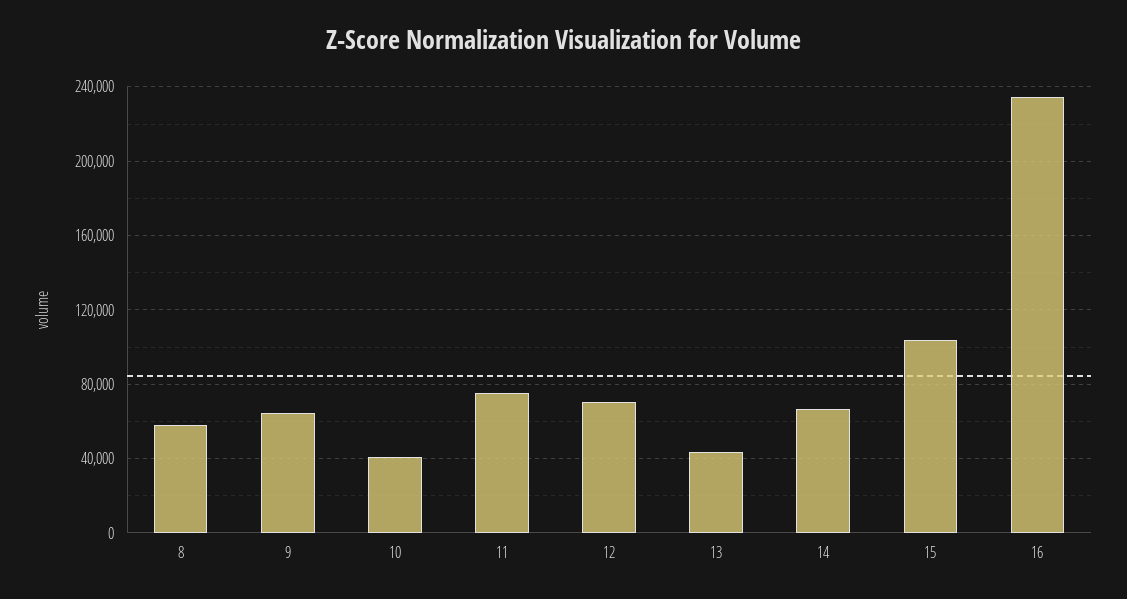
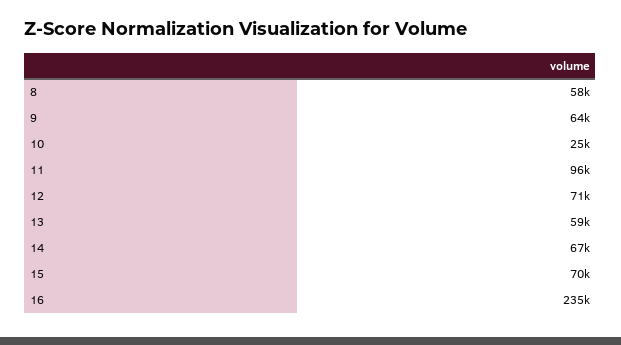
10: 40000 -> 25000
11: 75000 -> 96000
13: 45000 -> 59000
15: 105000 -> 70000

